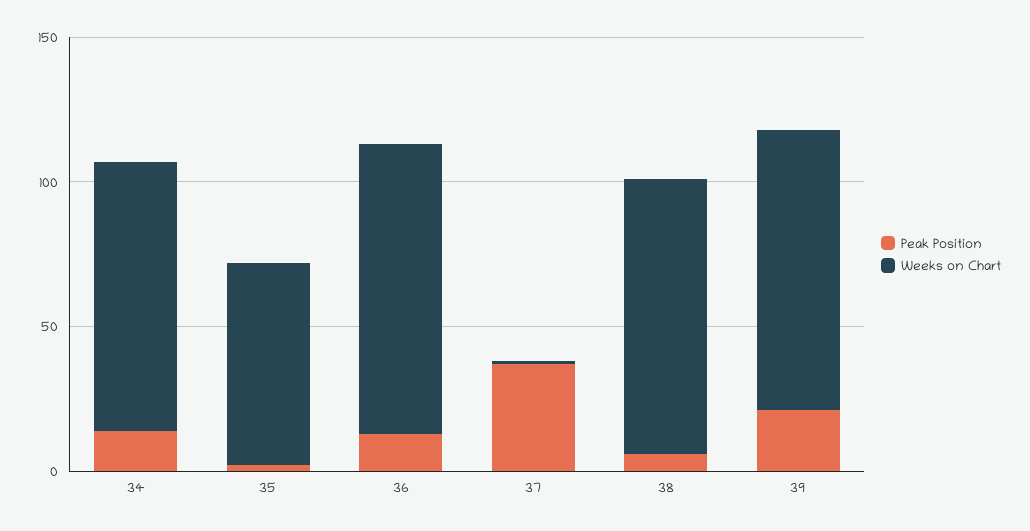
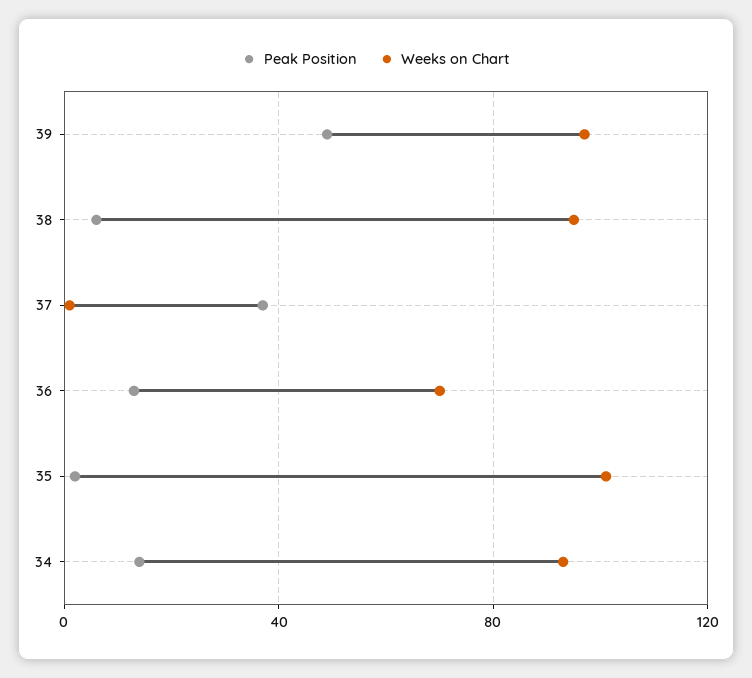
Weeks on Chart, 35: 70 -> 100
Weeks on Chart, 36: 100 -> 70
Peak Position, 39: 20 -> 50

